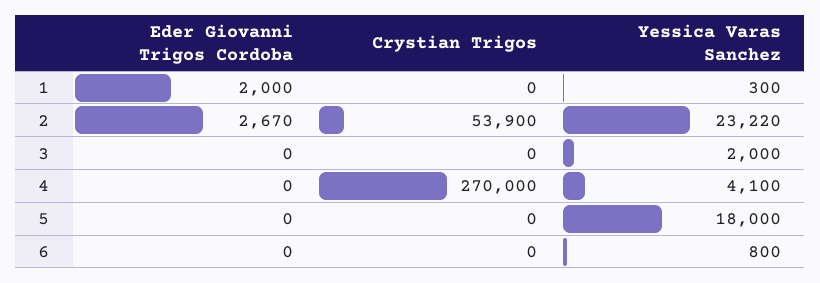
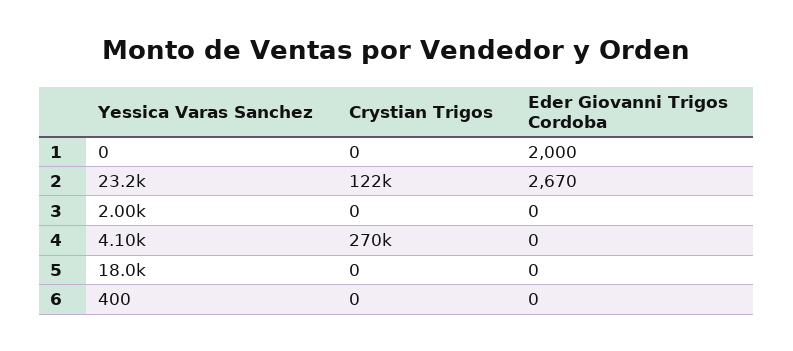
Yessica Varas Sanchez, 1: 300 -> 0
Crystian Trigos, 2: 53900 -> 122000
Yessica Varas Sanchez, 6: 800 -> 400

